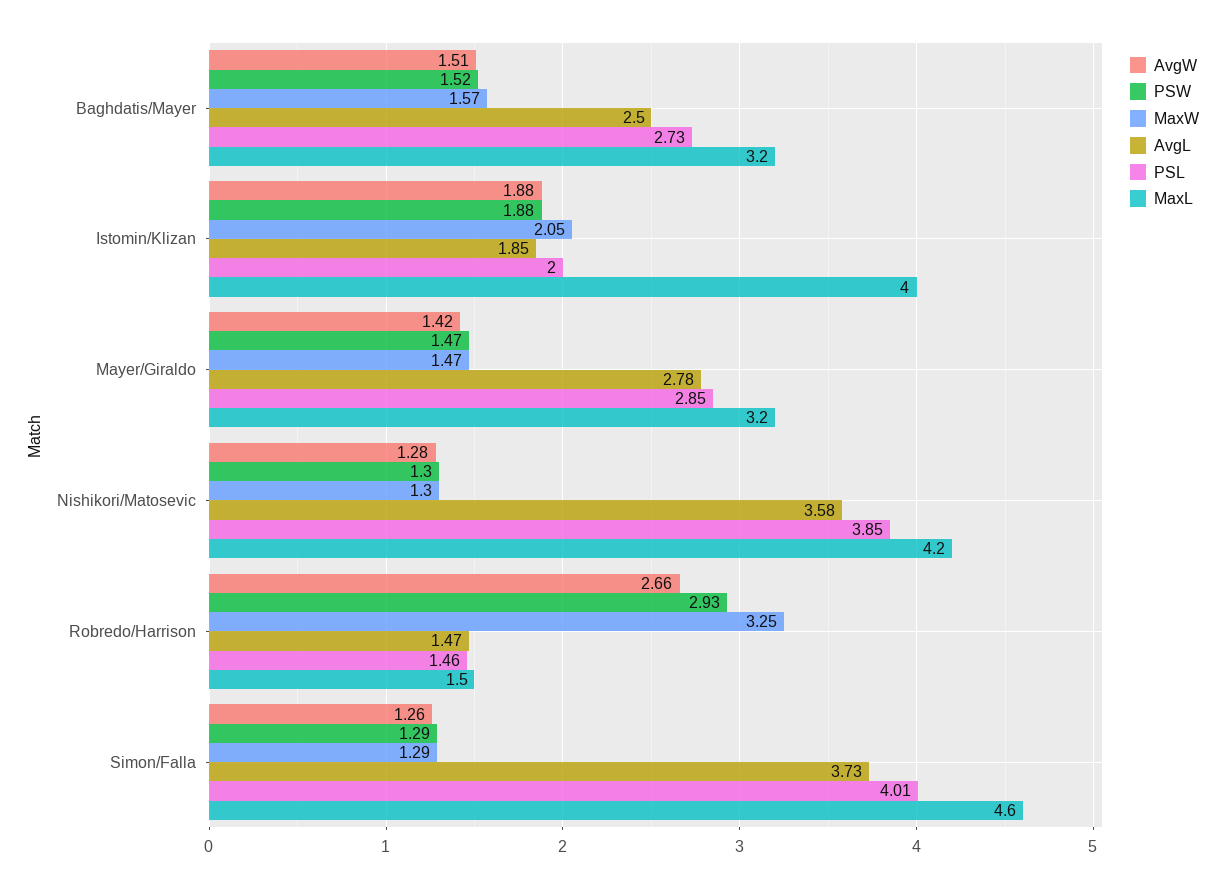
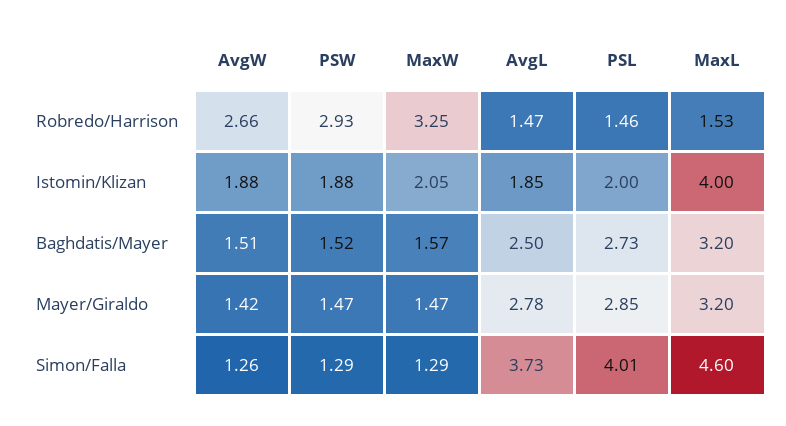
AvgW, Nishikori/Matosevic: 1.28 -> none
PSW, Nishikori/Matosevic: 1.3 -> none
MaxW, Nishikori/Matosevic: 1.3 -> none
AvgL, Nishikori/Matosevic: 3.58 -> none
PSL, Nishikori/Matosevic: 3.85 -> none
MaxL, Nishikori/Matosevic: 4.2 -> none

